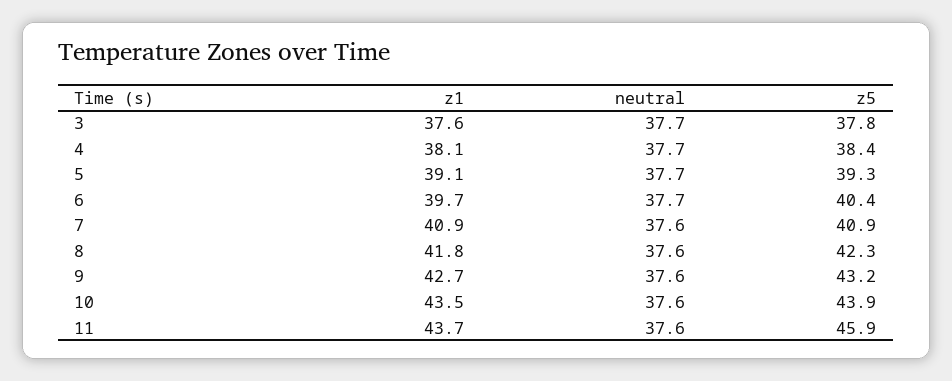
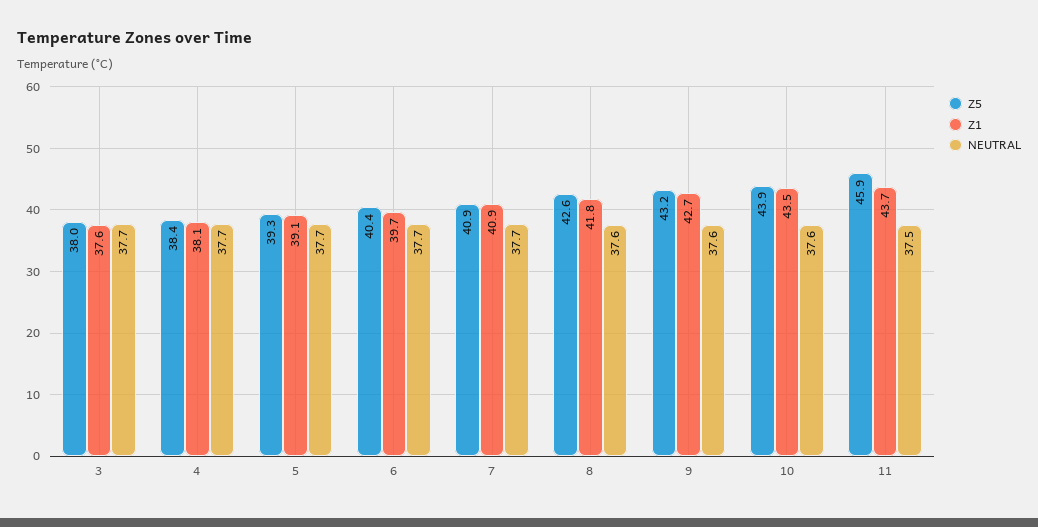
z5, 3: 37.8 -> 38
neutral, 7: 37.6 -> 37.7
z5, 8: 42.3 -> 42.6
neutral, 11: 37.6 -> 37.5

